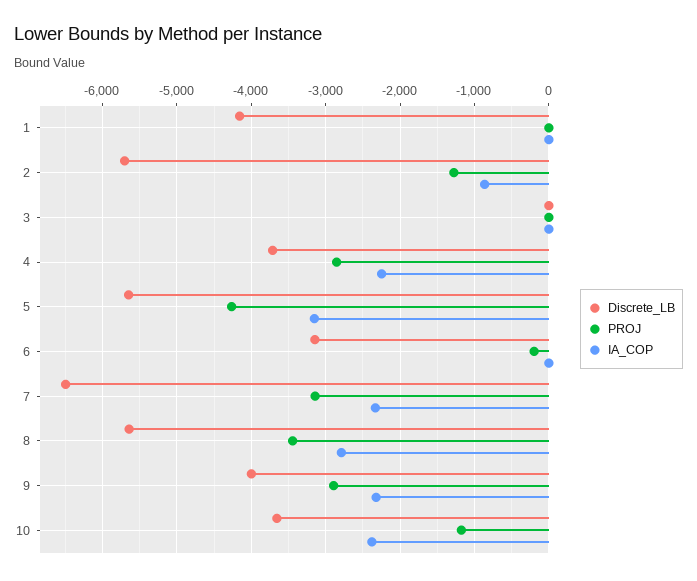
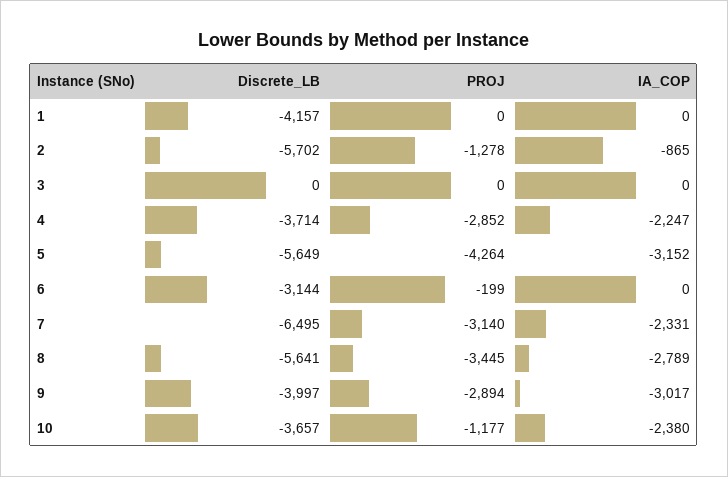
IA_COP, 9: -2300 -> -3017

